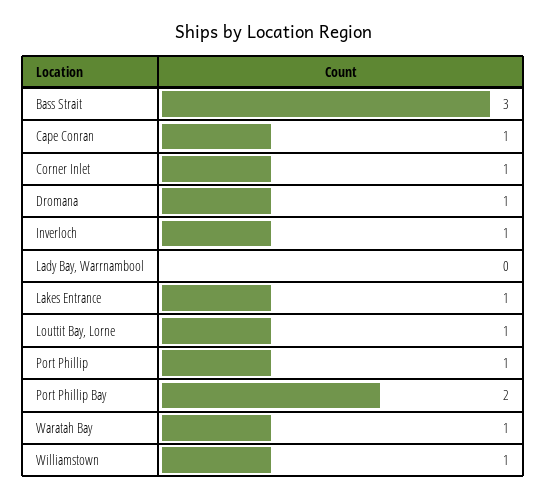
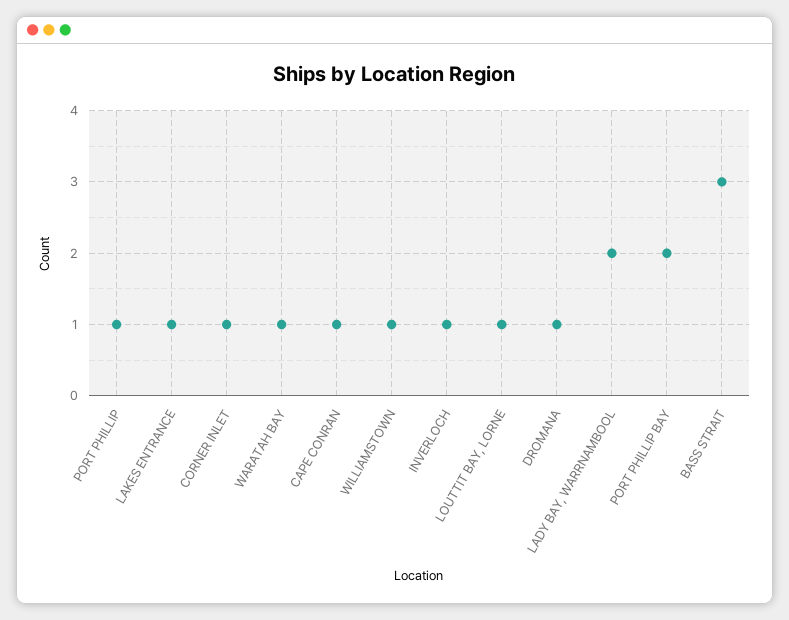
Lady Bay, Warrnambool: 0 -> 2

